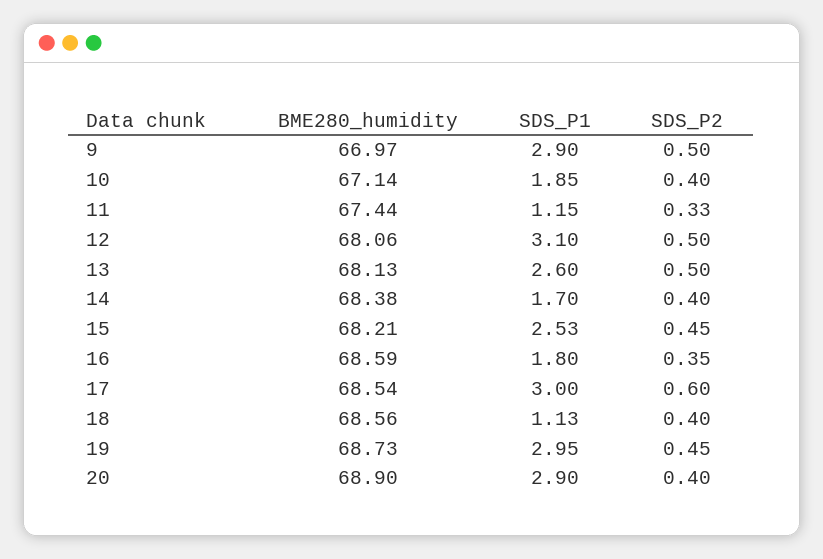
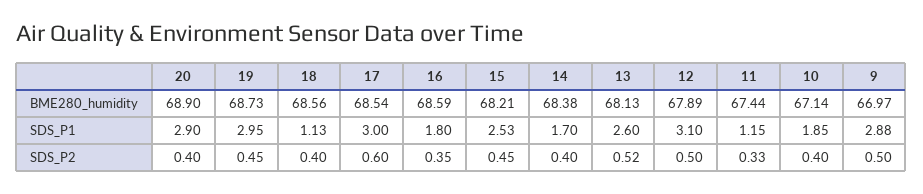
SDS_P1, 9: 2.9 -> 2.88
BME280_humidity, 12: 68.06 -> 67.89
SDS_P2, 13: 0.5 -> 0.52

